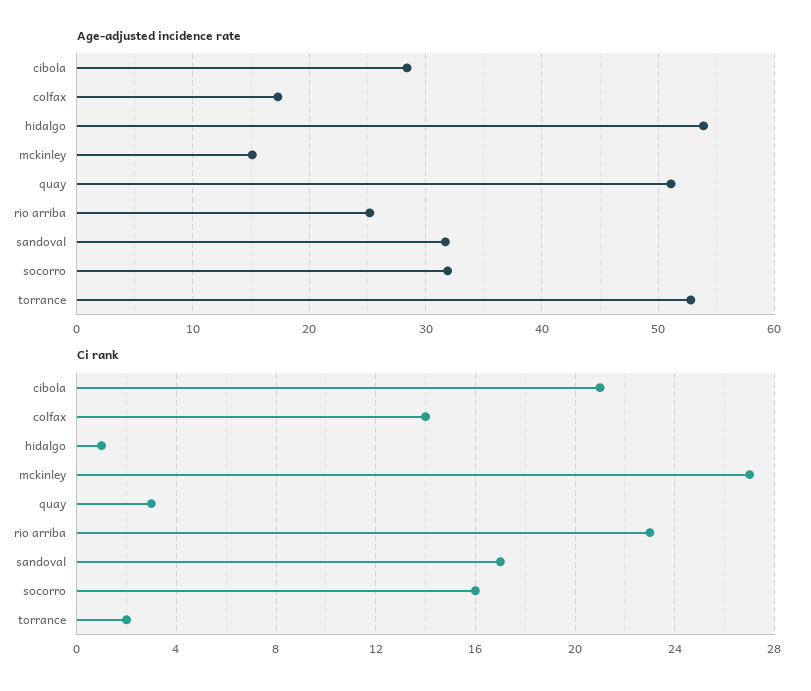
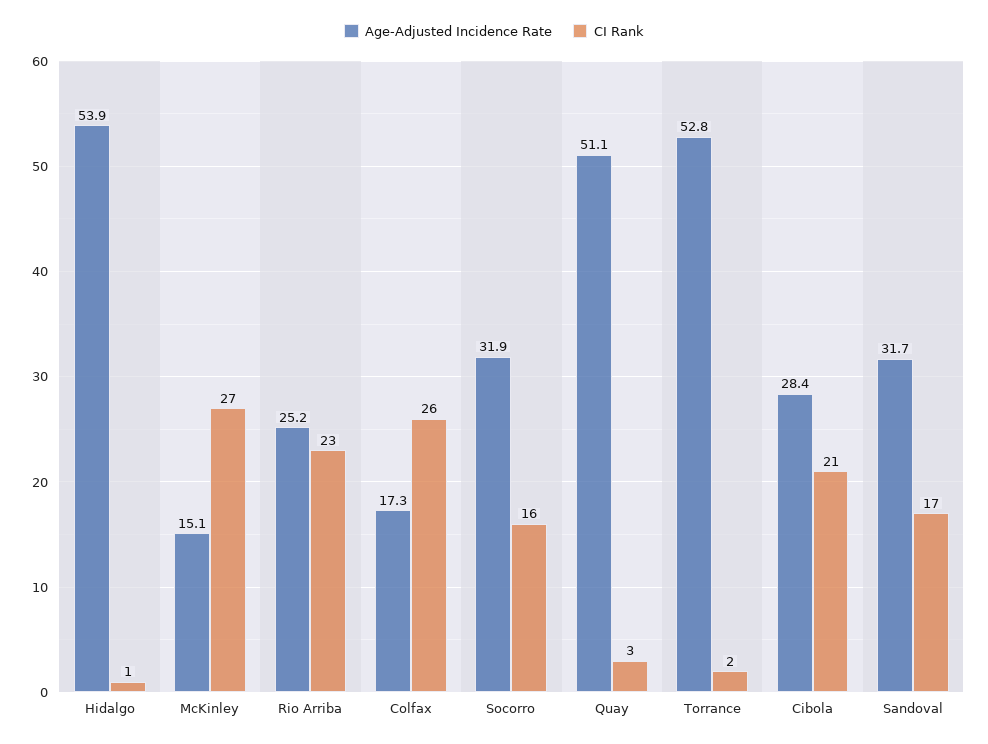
Ci rank, colfax: 14 -> 26

